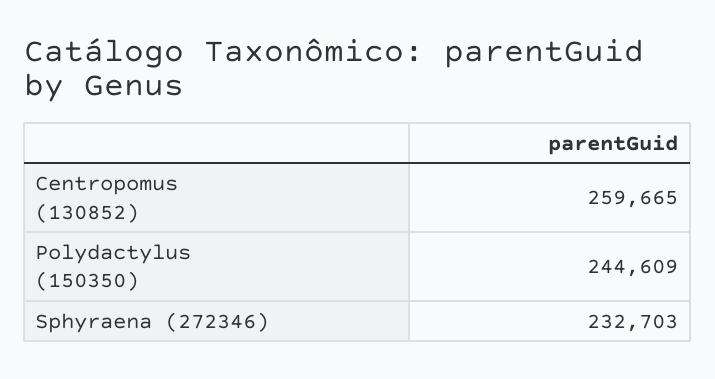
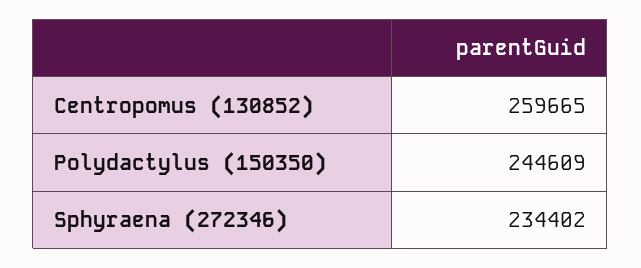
Sphyraena (272346): 232703 -> 234402

